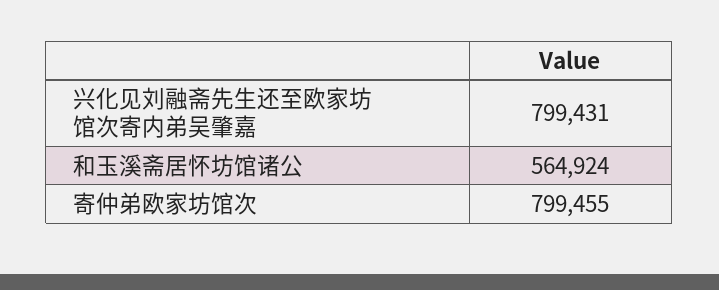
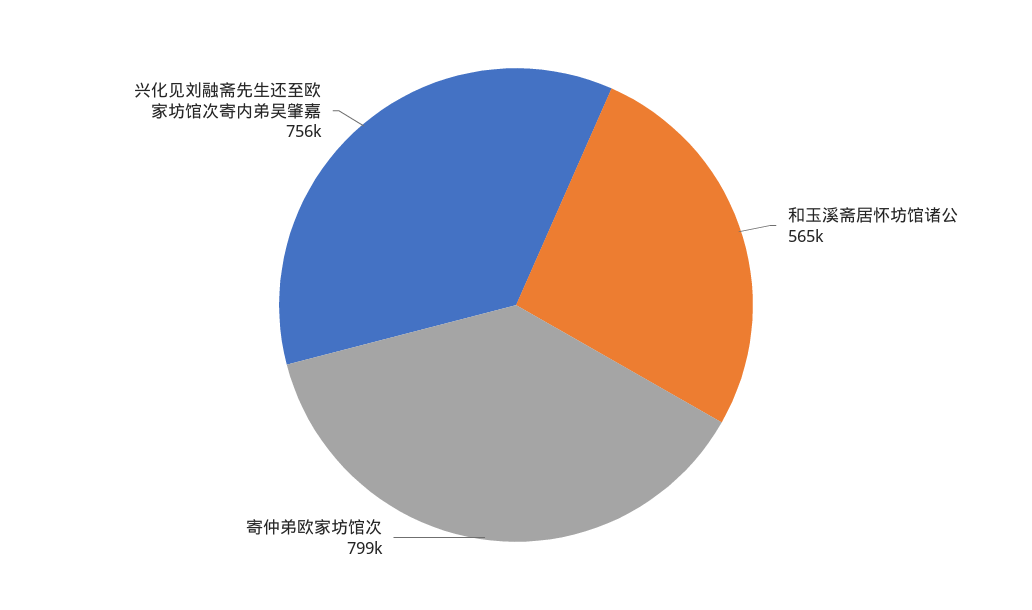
兴化见刘融斋先生还至欧家坊馆次寄内弟吴肇嘉: 799431 -> 756000

